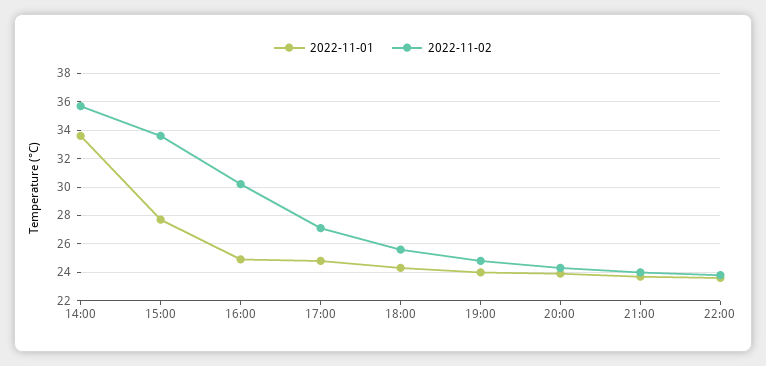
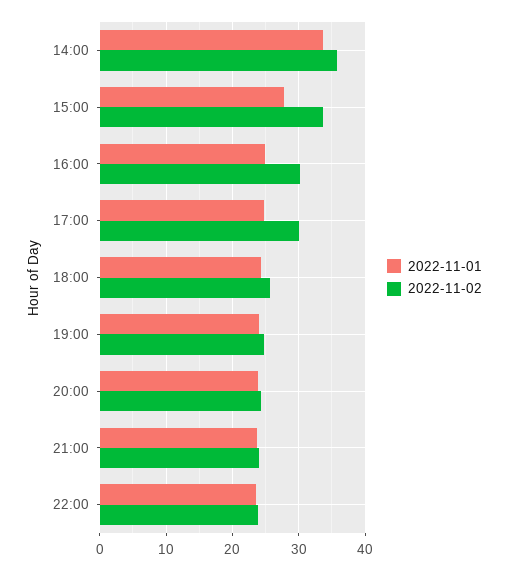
2022-11-02, 17:00: 27 -> 30

